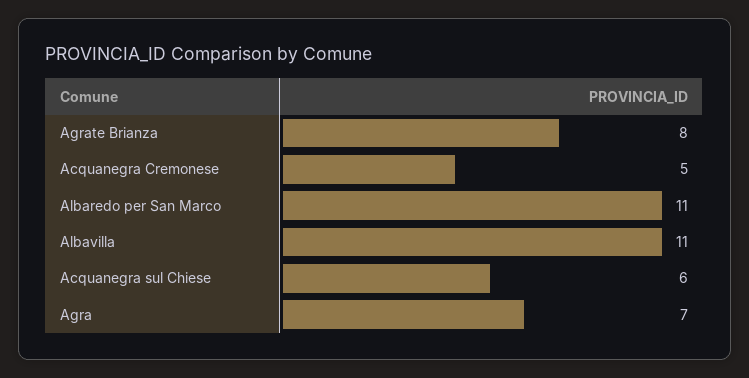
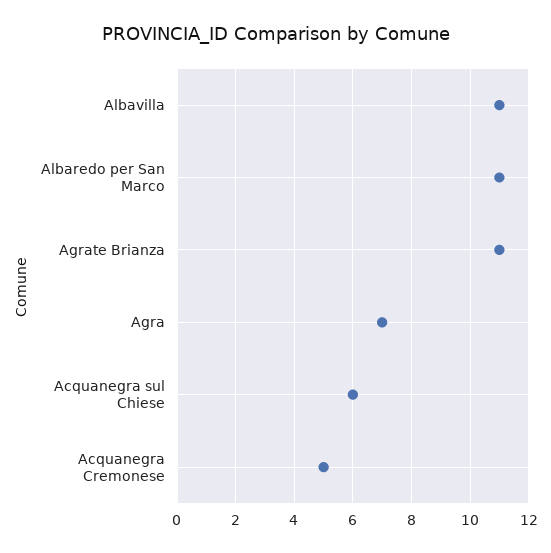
Agrate Brianza: 8 -> 11

